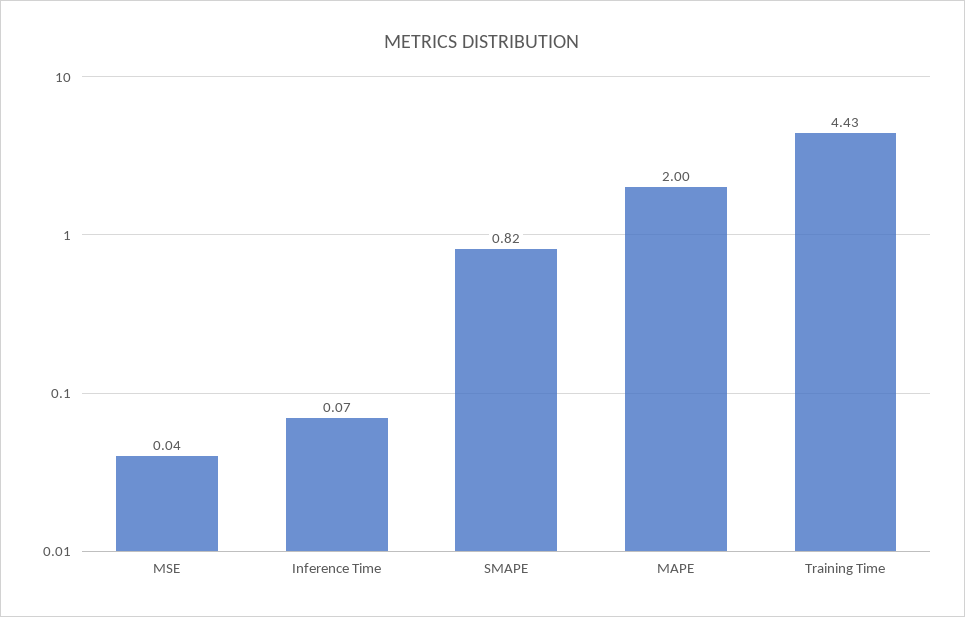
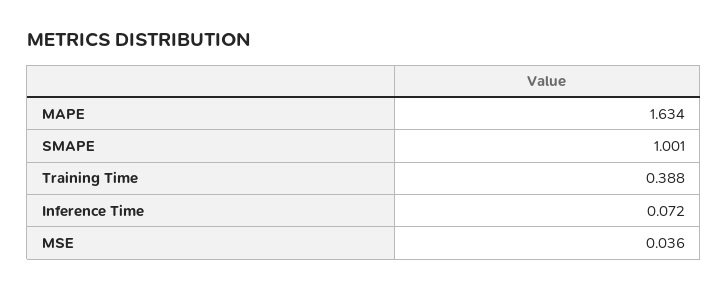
SMAPE: 0.82 -> 1.001
MAPE: 2 -> 1.634
Training Time: 4.43 -> 0.388

